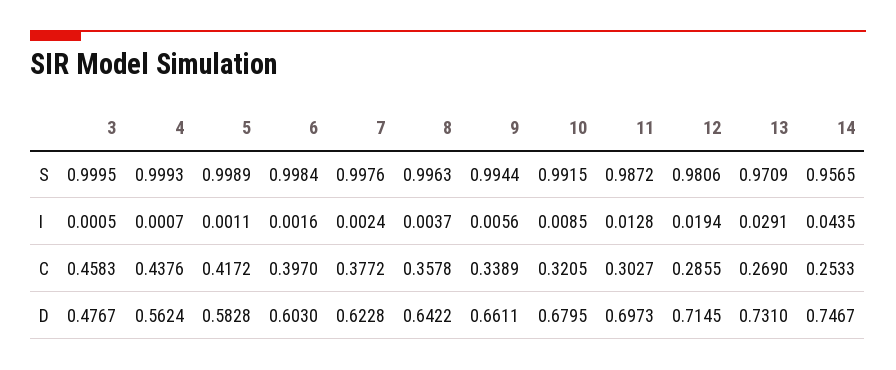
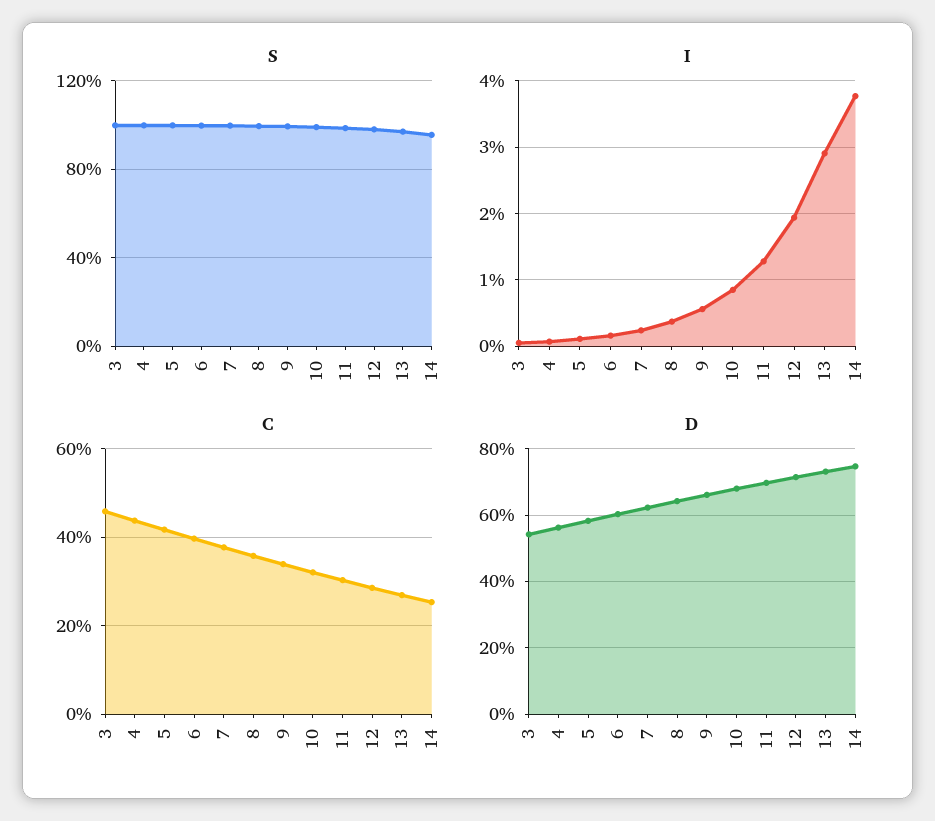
I, 14: 0.0435 -> 0.038
D, 3: 0.4767 -> 0.54

